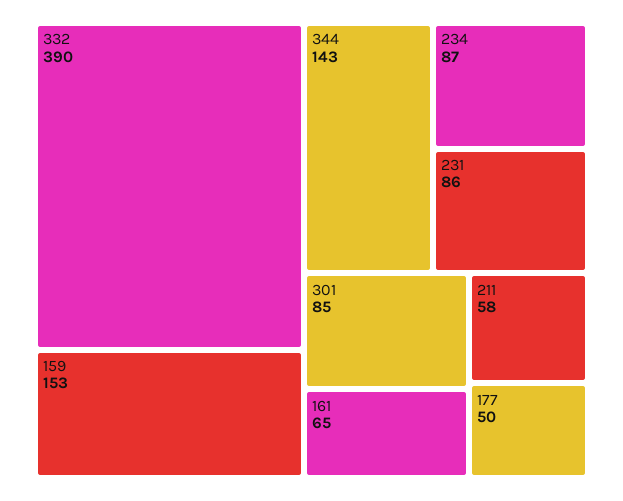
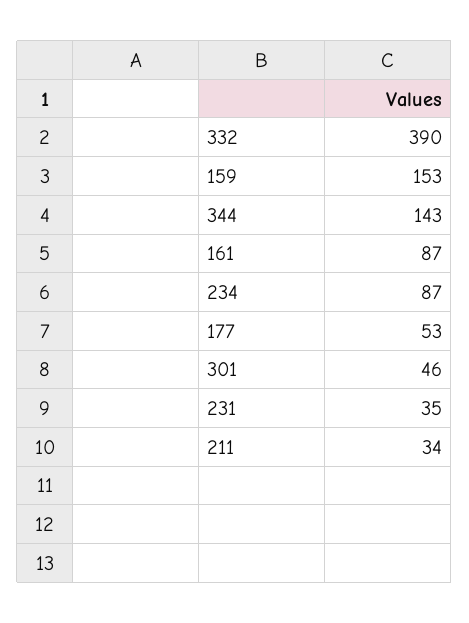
231: 86 -> 35
301: 85 -> 46
161: 65 -> 87
211: 58 -> 34
177: 50 -> 53

